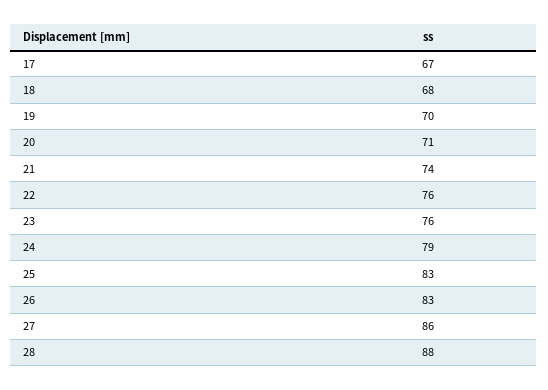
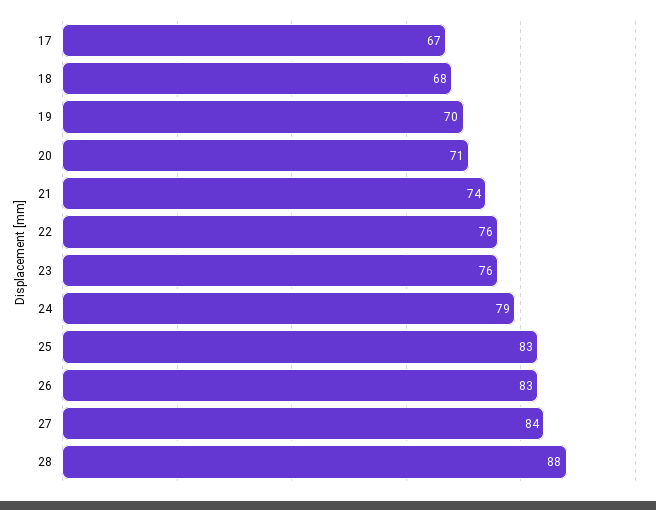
27: 86 -> 84

